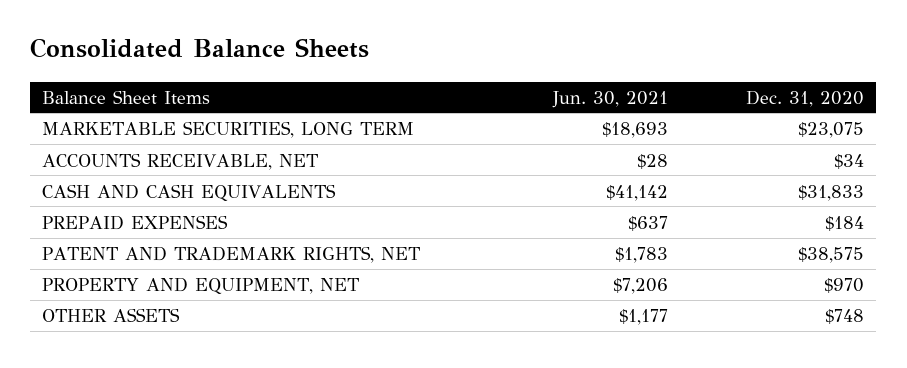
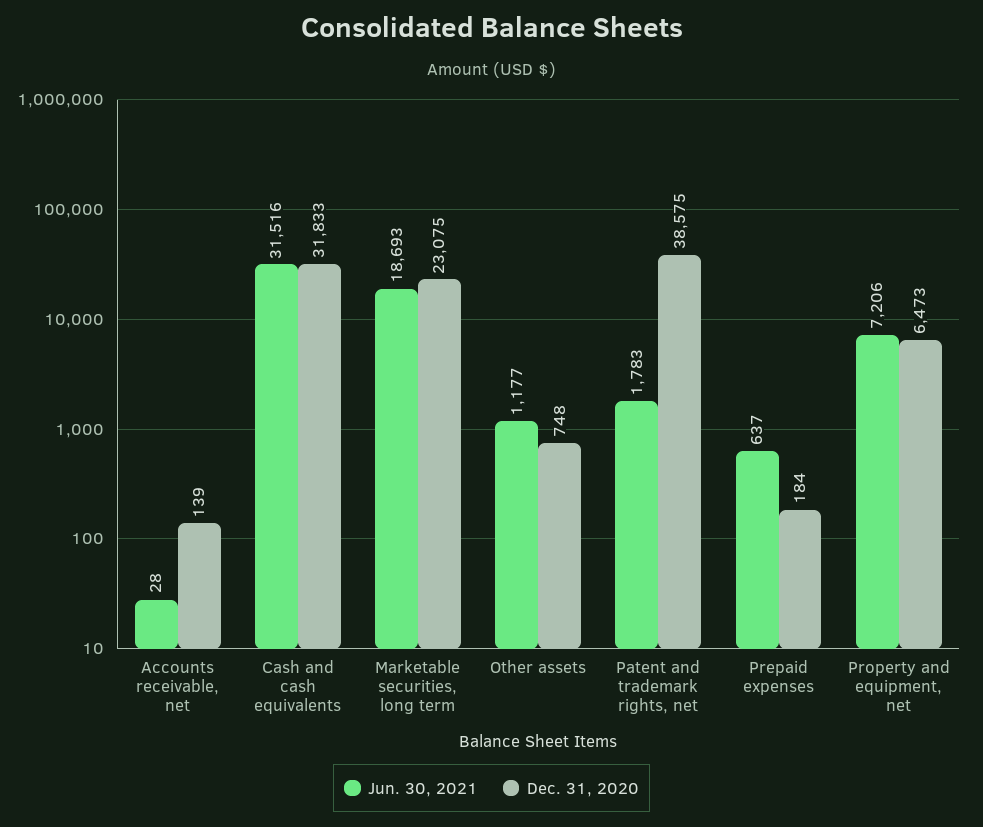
Dec. 31, 2020, ACCOUNTS RECEIVABLE, NET: 34 -> 139
Jun. 30, 2021, CASH AND CASH EQUIVALENTS: 41142 -> 31516
Dec. 31, 2020, PROPERTY AND EQUIPMENT, NET: 970 -> 6473

